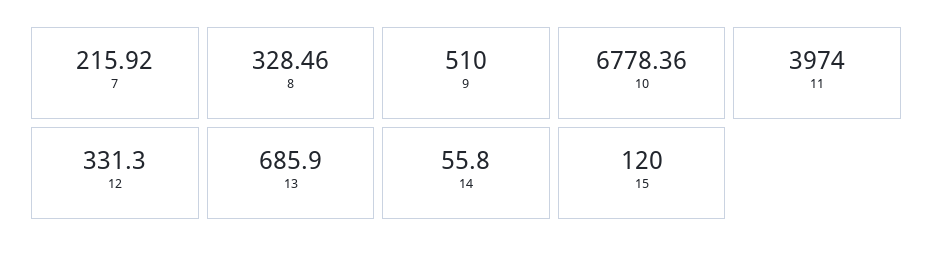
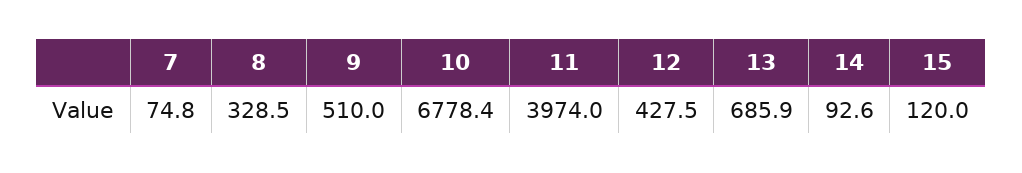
7: 215.92 -> 74.8
12: 331.3 -> 427.5
14: 55.8 -> 92.6

